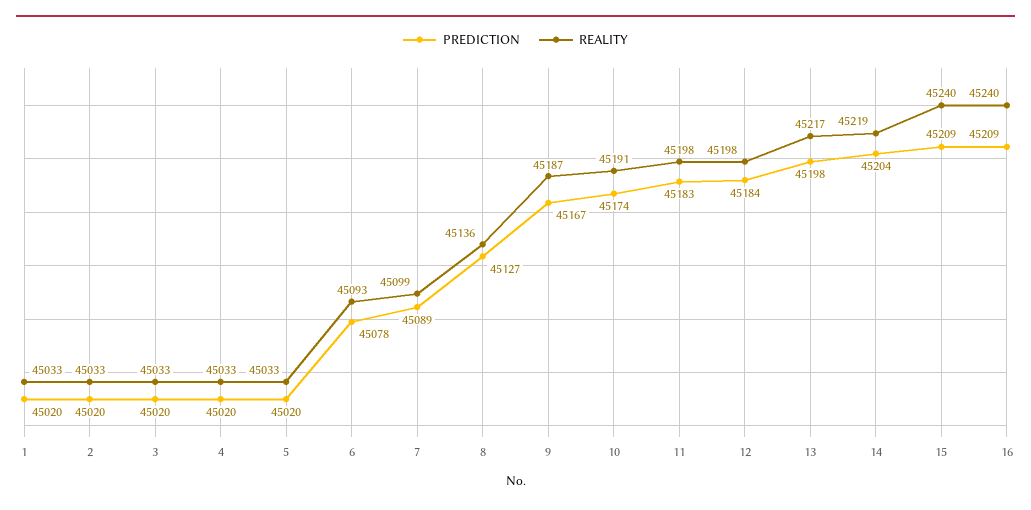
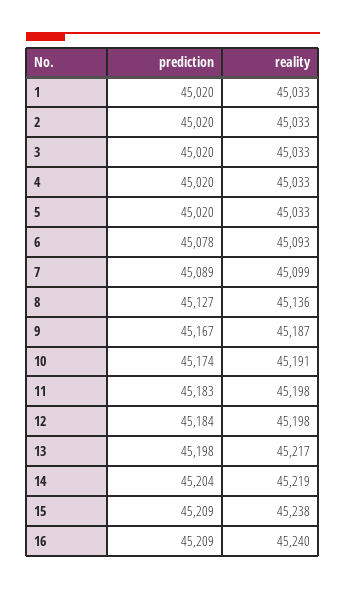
REALITY, 15: 45240 -> 45238

